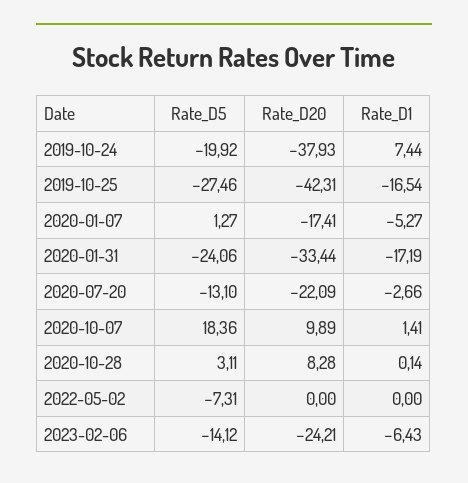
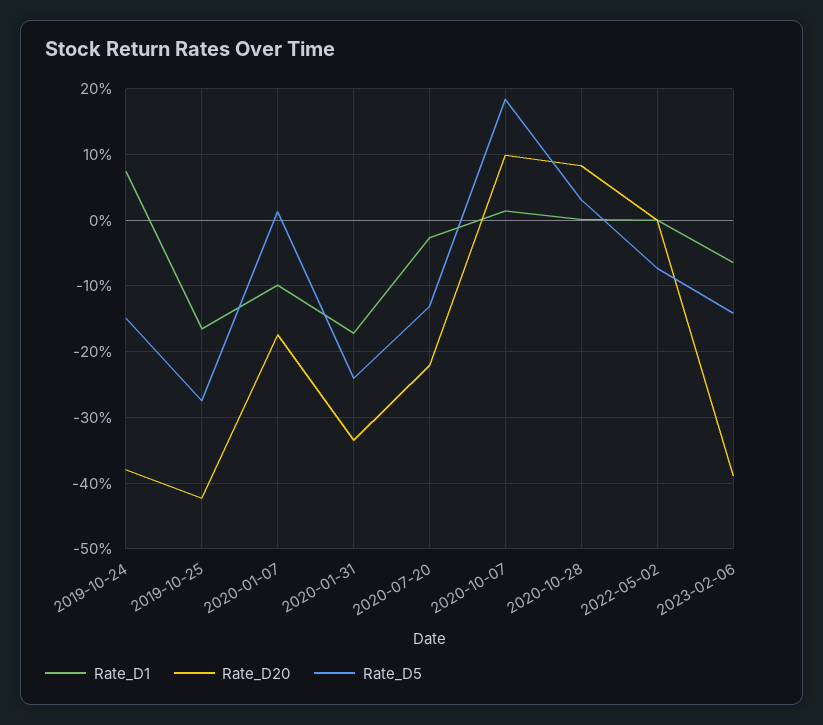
Rate_D5, 2019-10-24: -19.92 -> -15
Rate_D1, 2020-01-07: -5.27 -> -10
Rate_D20, 2023-02-06: -24.21 -> -39

